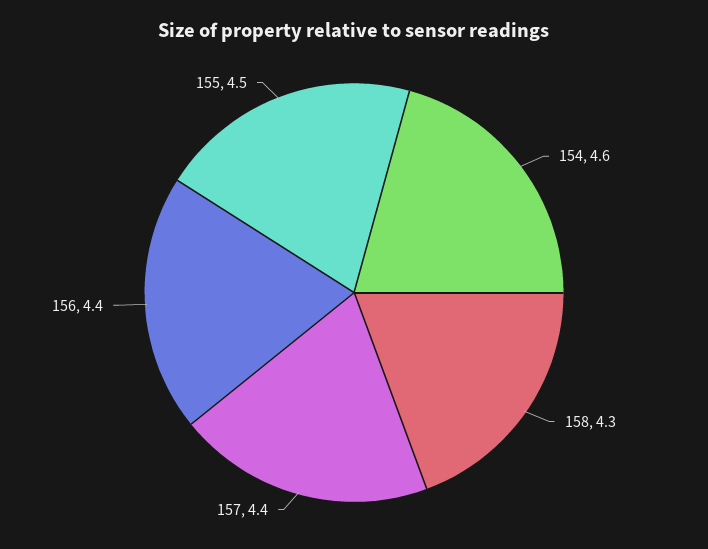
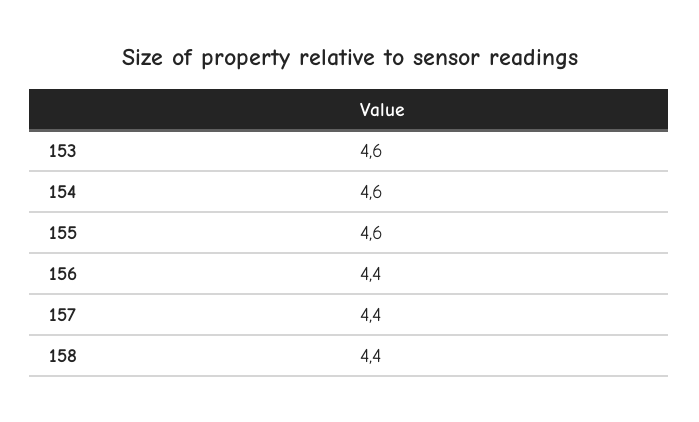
158: 4.3 -> 4.4
155: 4.5 -> 4.6
153: none -> 4.6

